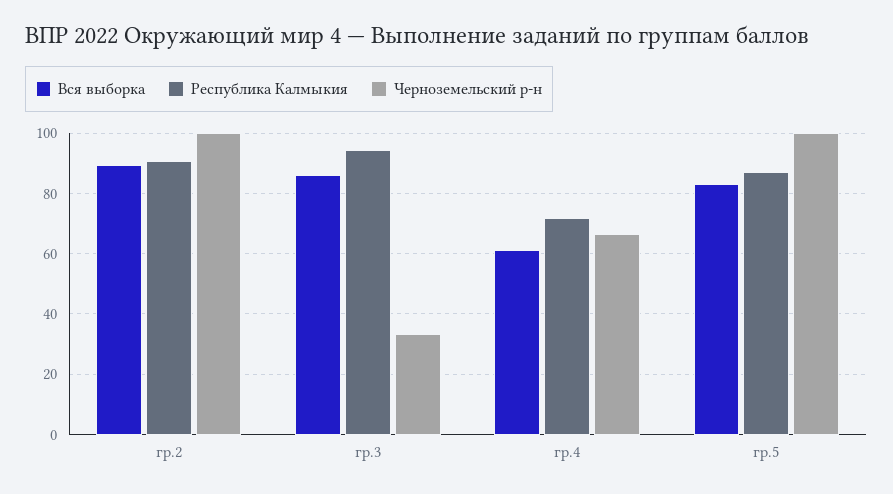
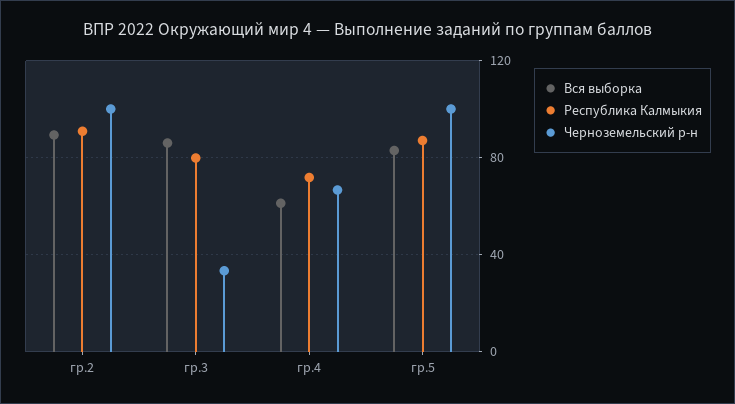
Республика Калмыкия, гр.3: 94 -> 80

